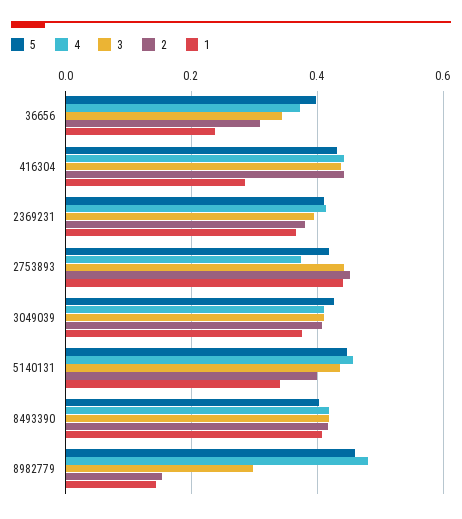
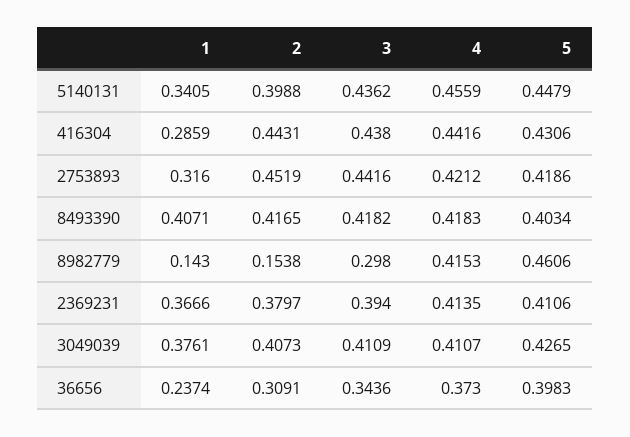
4, 2753893: 0.38 -> 0.4212
1, 2753893: 0.44 -> 0.316
4, 8982779: 0.48 -> 0.4153

